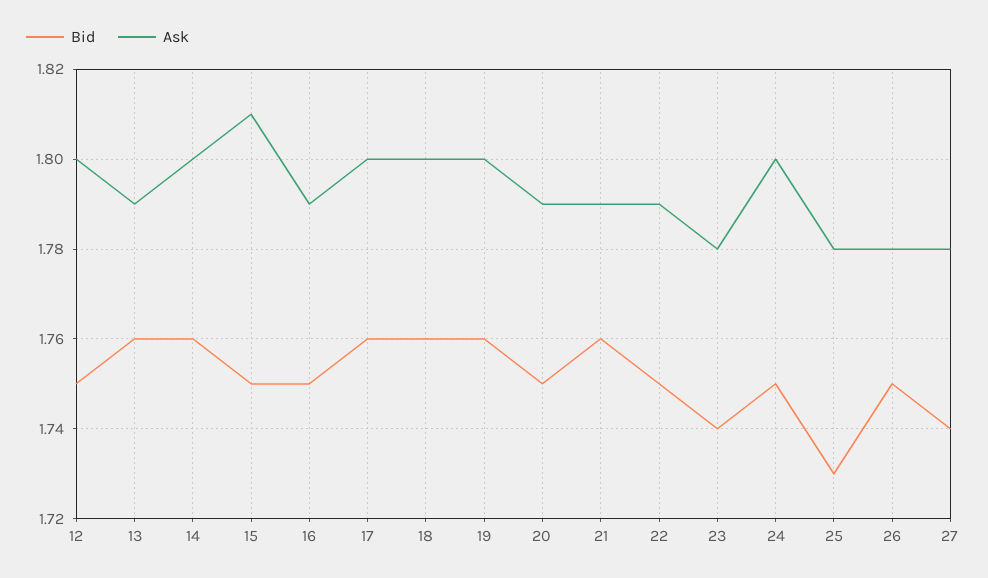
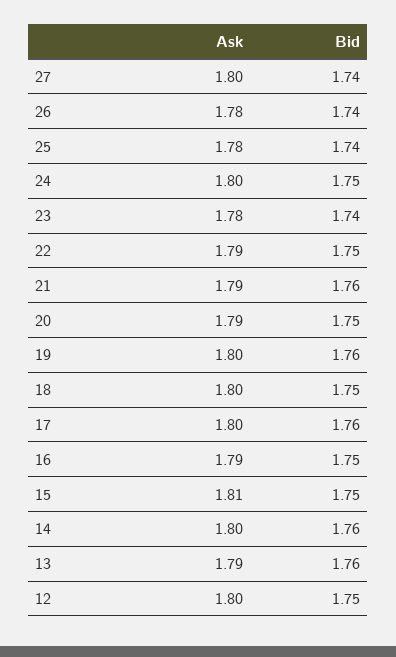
Bid, 18: 1.76 -> 1.75
Bid, 25: 1.73 -> 1.74
Bid, 26: 1.75 -> 1.74
Ask, 27: 1.78 -> 1.8

